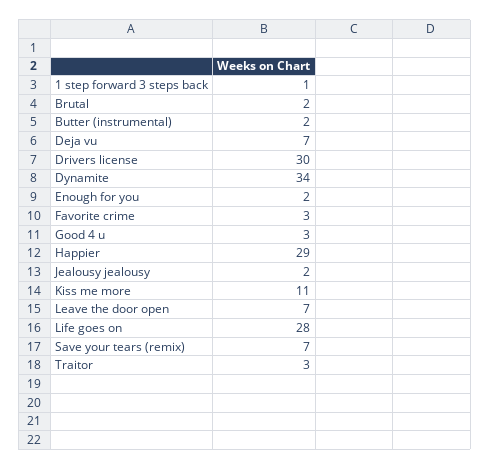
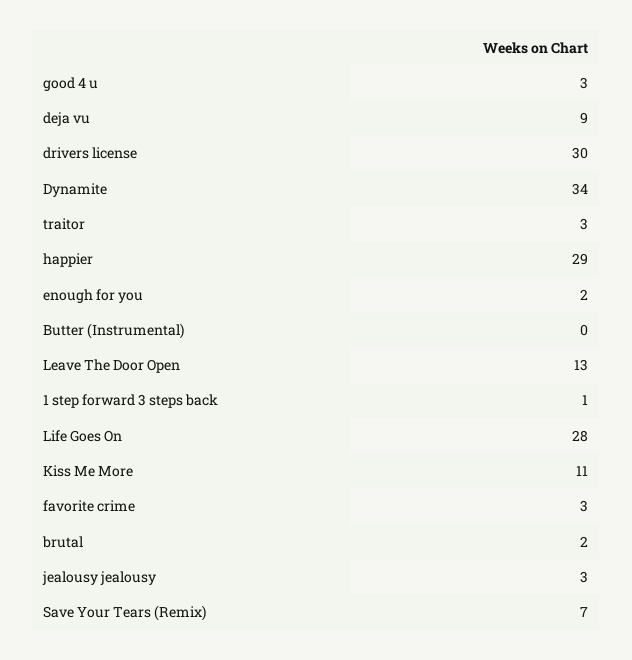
Butter (instrumental): 2 -> 0
Deja vu: 7 -> 9
Jealousy jealousy: 2 -> 3
Leave the door open: 7 -> 13

